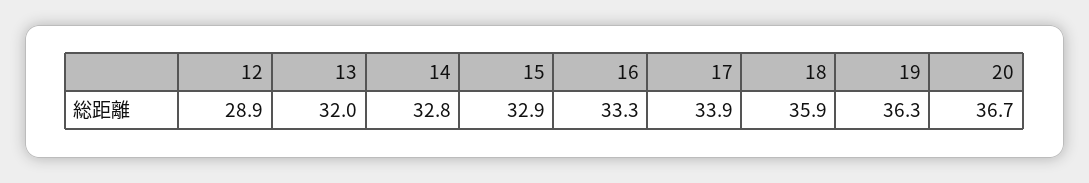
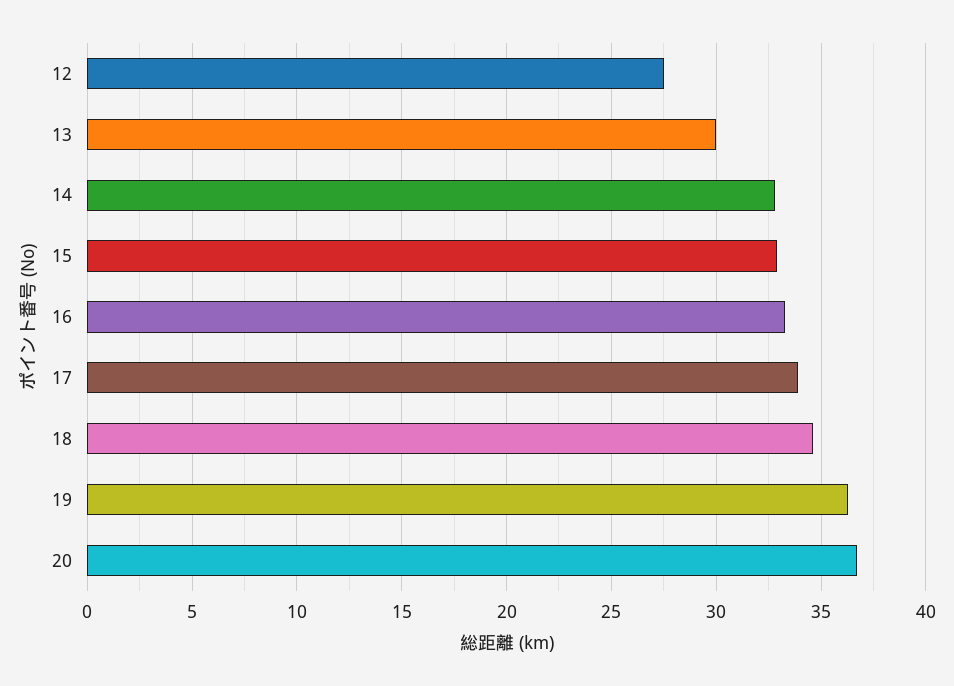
12: 28.9 -> 27.5
13: 32 -> 30
18: 35.9 -> 34.5

